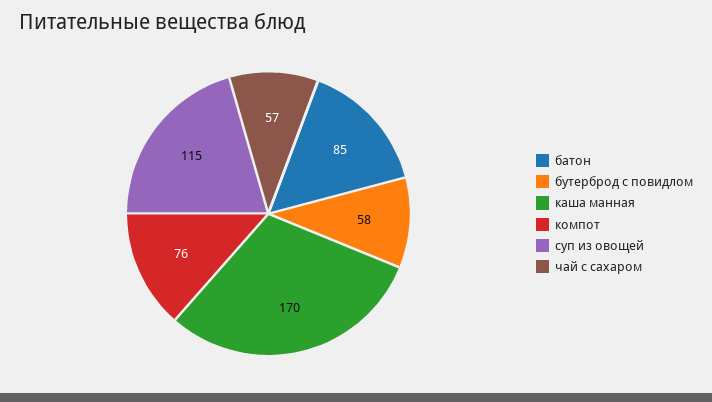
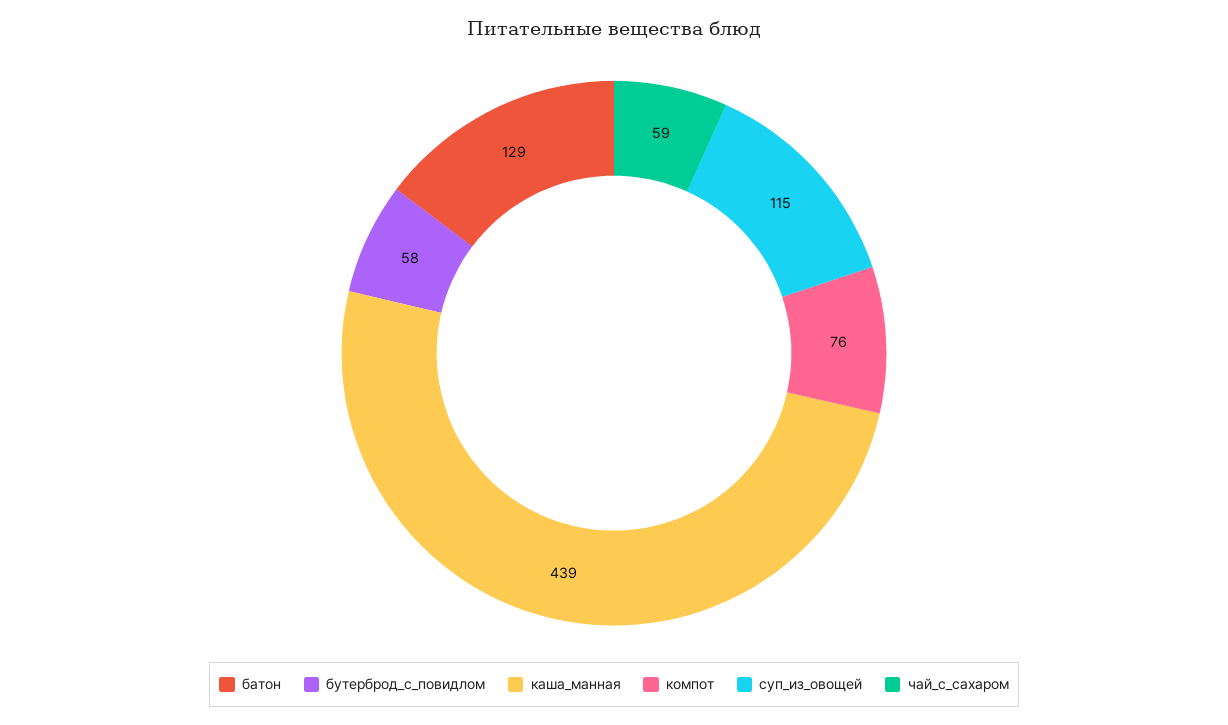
батон: 85 -> 129
каша манная: 170 -> 439
чай с сахаром: 57 -> 59

